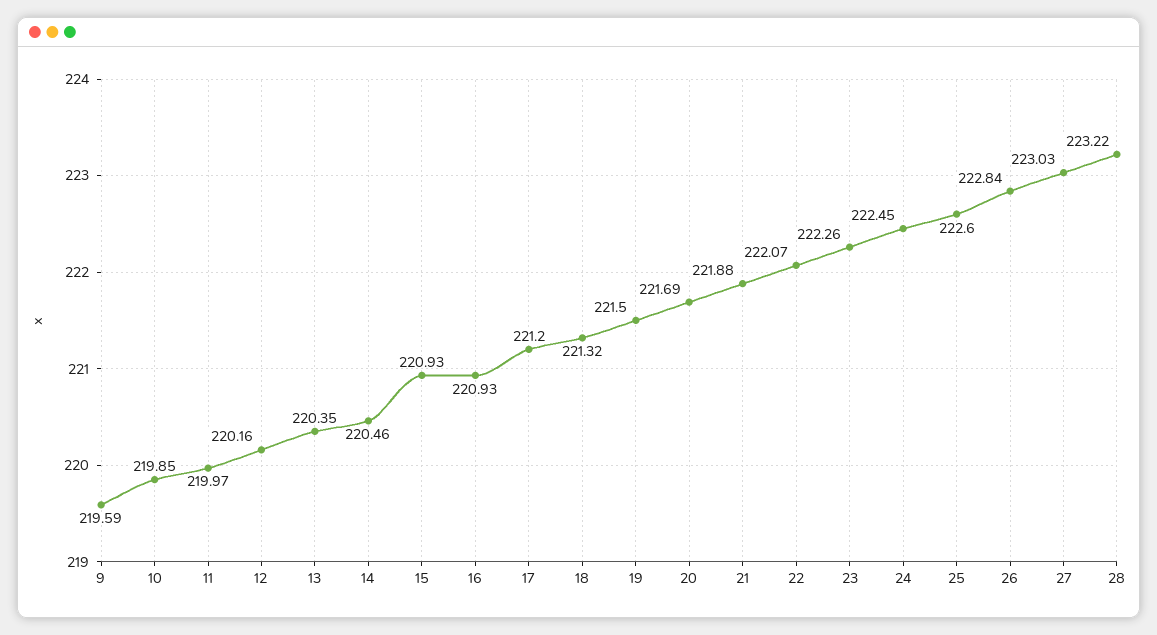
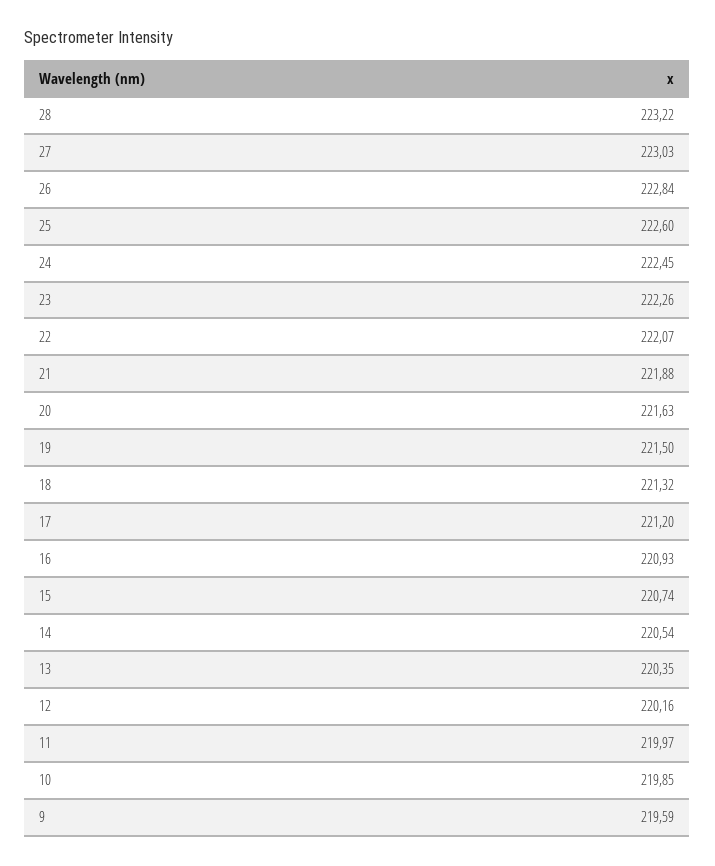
14: 220.46 -> 220.54
15: 220.93 -> 220.74
20: 221.69 -> 221.63

